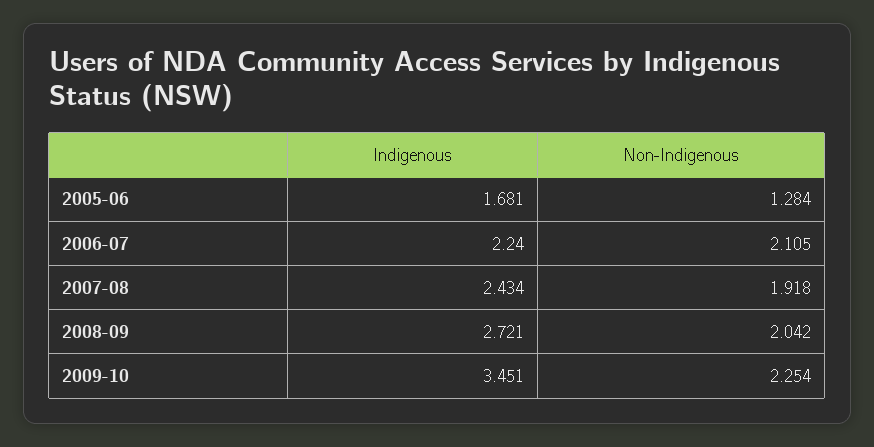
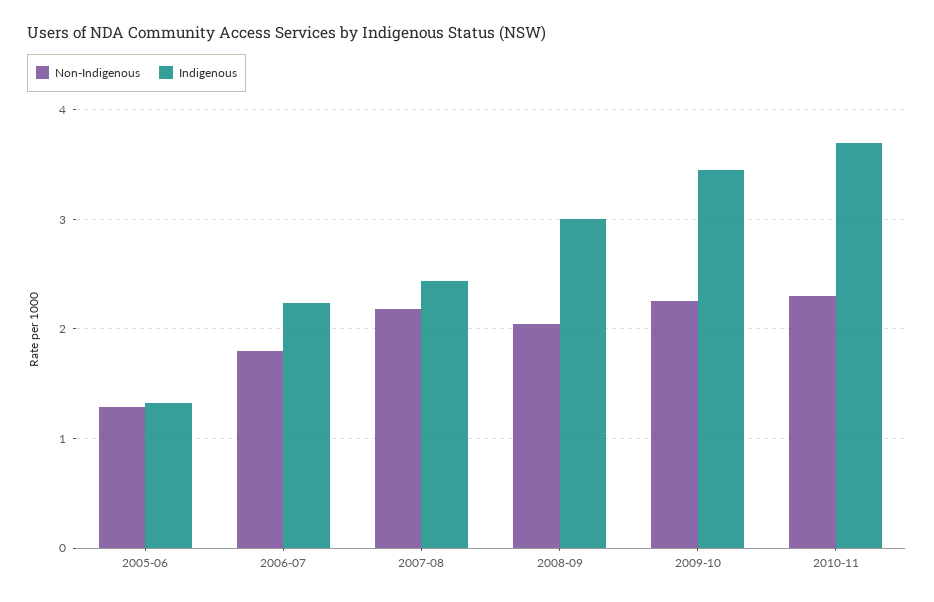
Indigenous, 2005-06: 1.681 -> 1.3
Non-Indigenous, 2006-07: 2.105 -> 1.8
Non-Indigenous, 2007-08: 1.918 -> 2.2
Indigenous, 2008-09: 2.721 -> 3
Non-Indigenous, 2010-11: none -> 2.3
Indigenous, 2010-11: none -> 3.7

